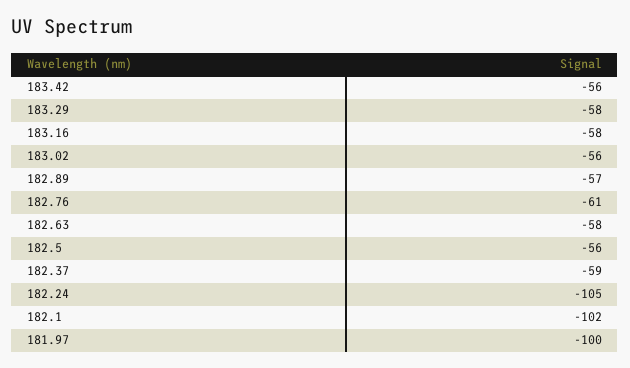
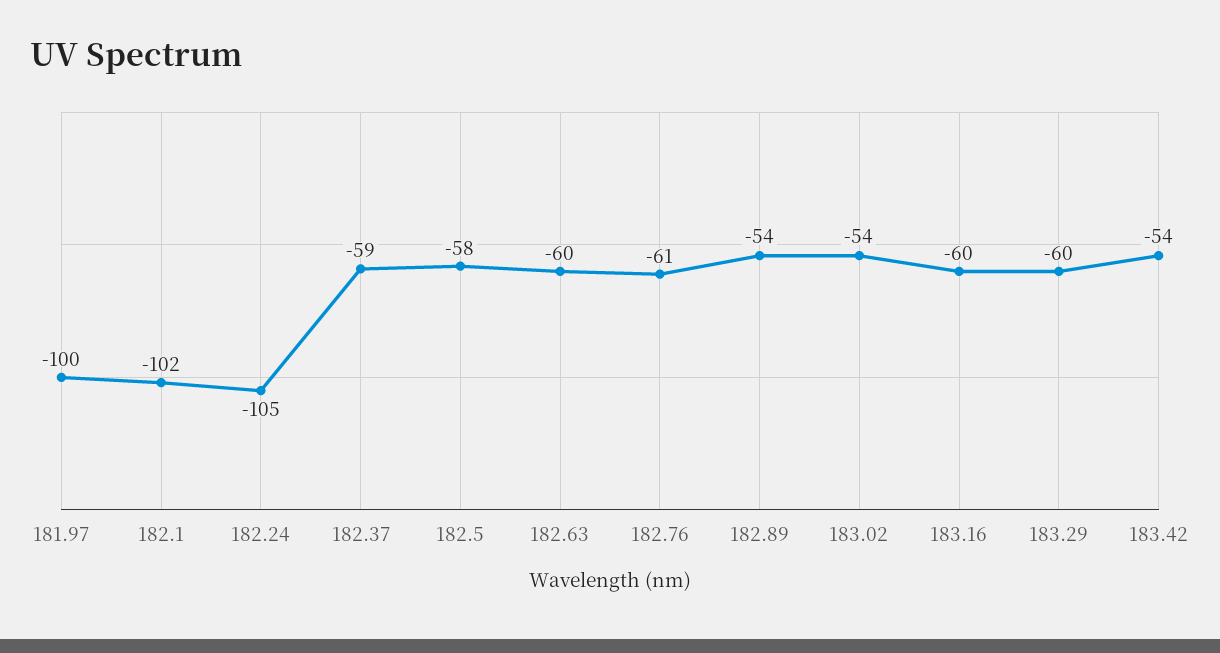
183.42: -56 -> -54
183.29: -58 -> -60
183.16: -58 -> -60
183.02: -56 -> -54
182.89: -57 -> -54
182.63: -58 -> -60
182.5: -56 -> -58

